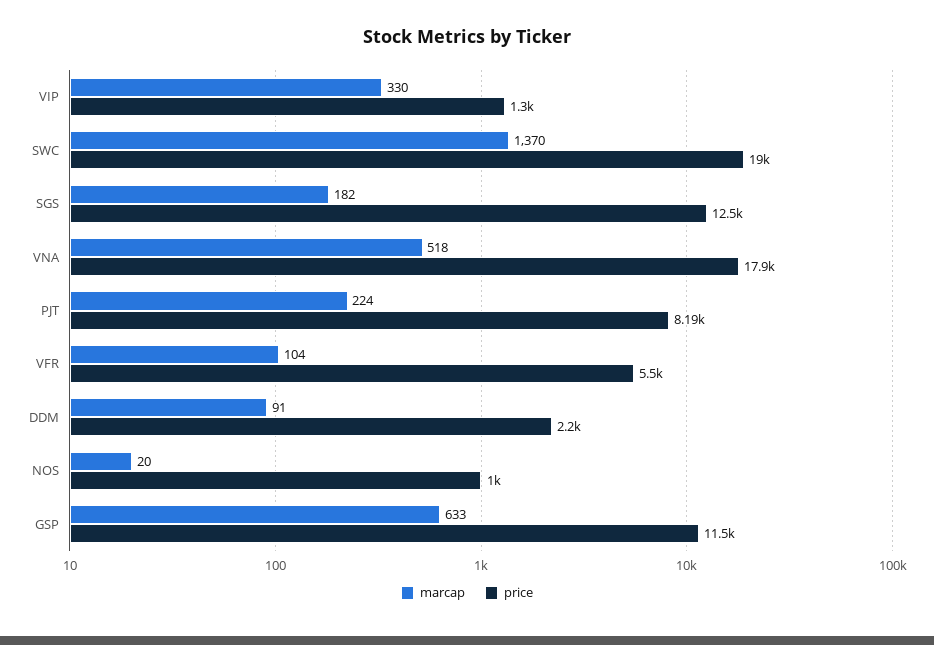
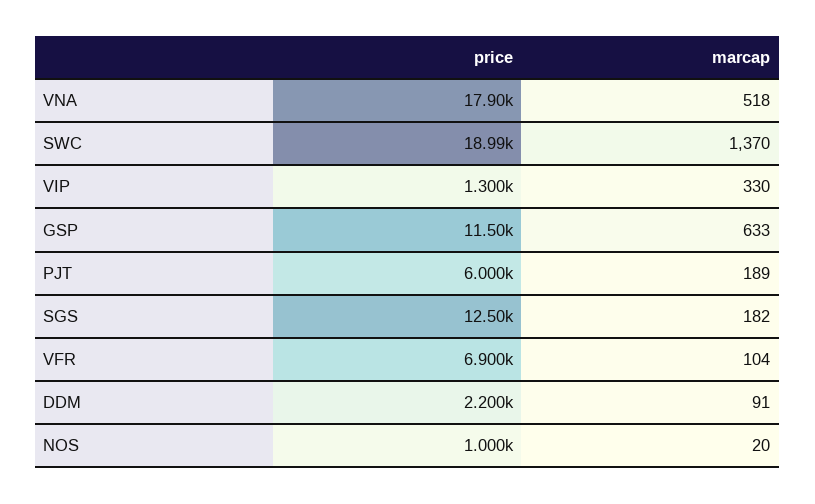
marcap, PJT: 224 -> 189
price, PJT: 8190 -> 6000
price, VFR: 5500 -> 6900

